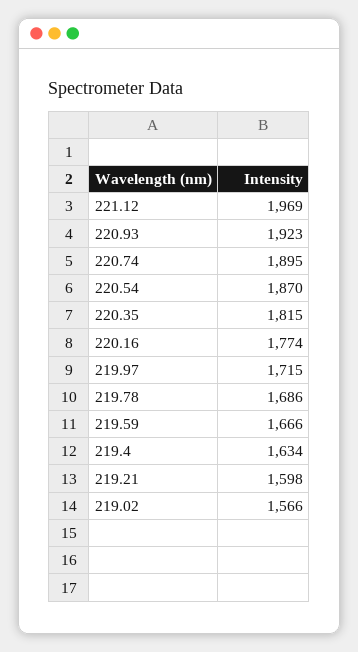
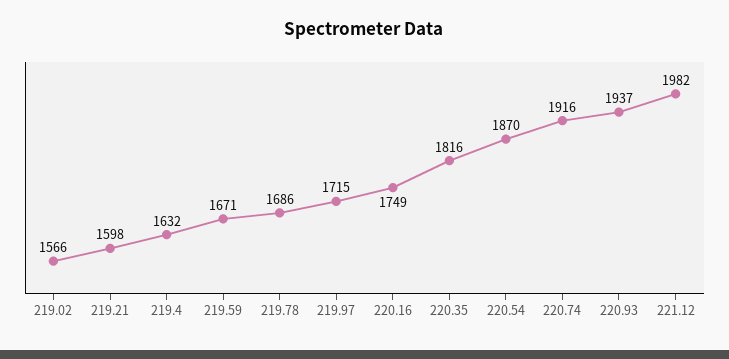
221.12: 1969 -> 1982
220.93: 1923 -> 1937
220.74: 1895 -> 1916
220.35: 1815 -> 1816
220.16: 1774 -> 1749
219.59: 1666 -> 1671
219.4: 1634 -> 1632

